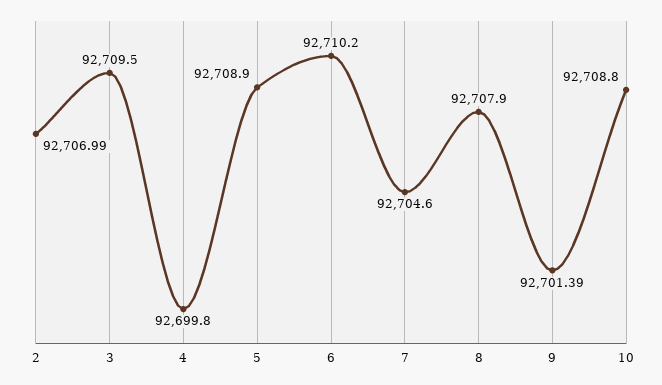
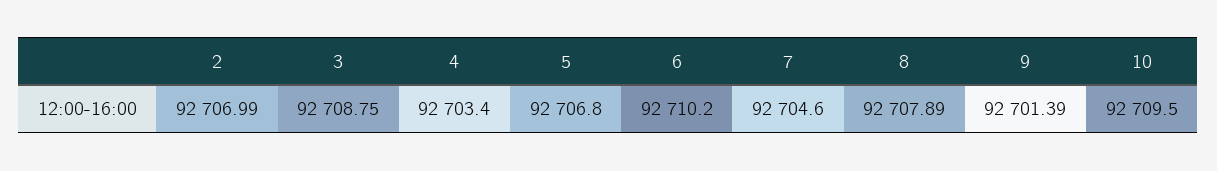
3: 92709.5 -> 92708.75
4: 92699.8 -> 92703.4
5: 92708.9 -> 92706.8
8: 92707.9 -> 92707.89
10: 92708.8 -> 92709.5

